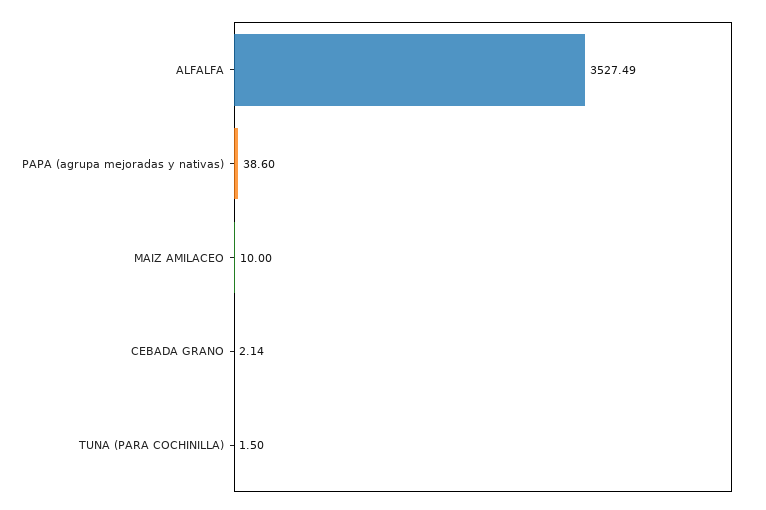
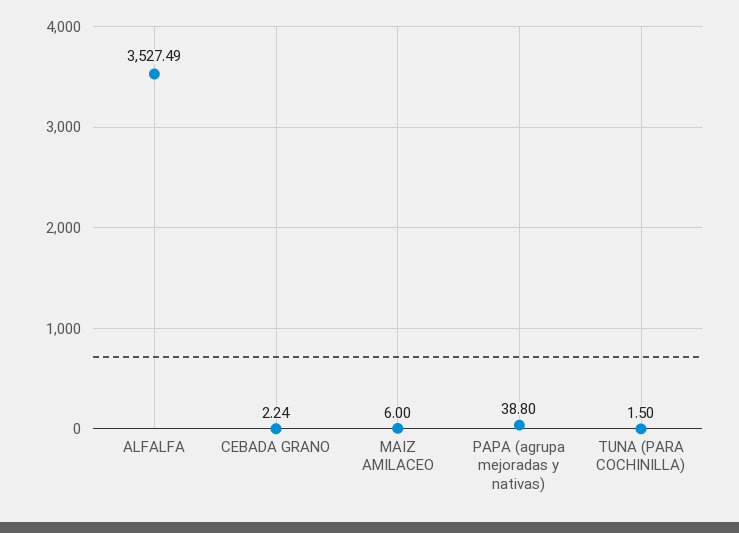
PAPA (agrupa mejoradas y nativas): 38.6 -> 38.8
MAIZ AMILACEO: 10 -> 6
CEBADA GRANO: 2.14 -> 2.24

